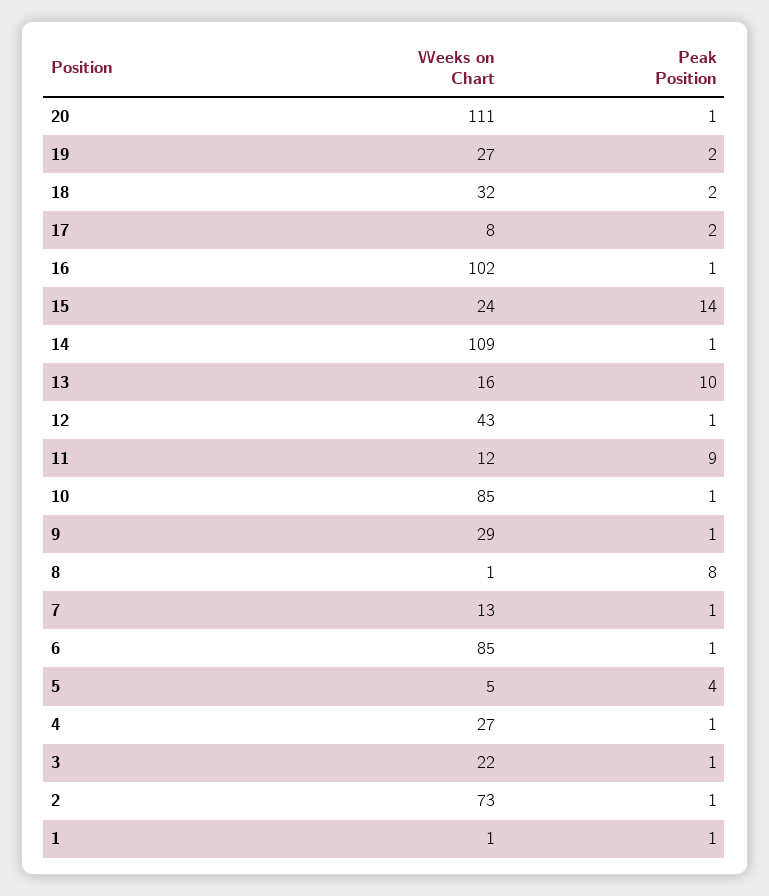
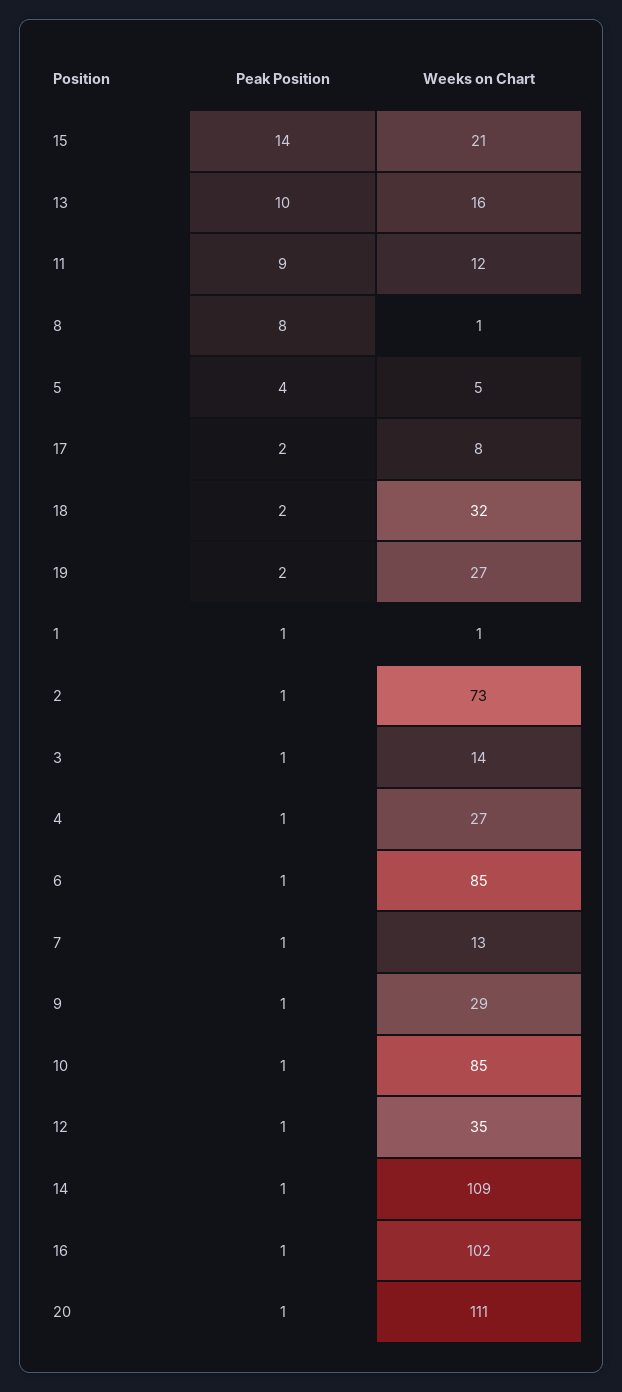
Weeks on Chart, 15: 24 -> 21
Weeks on Chart, 12: 43 -> 35
Weeks on Chart, 3: 22 -> 14

